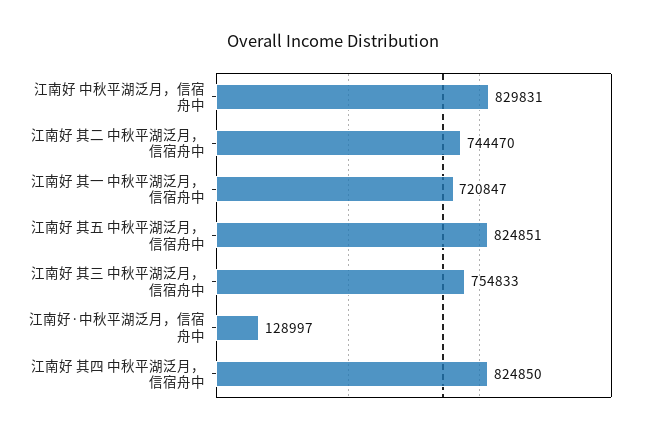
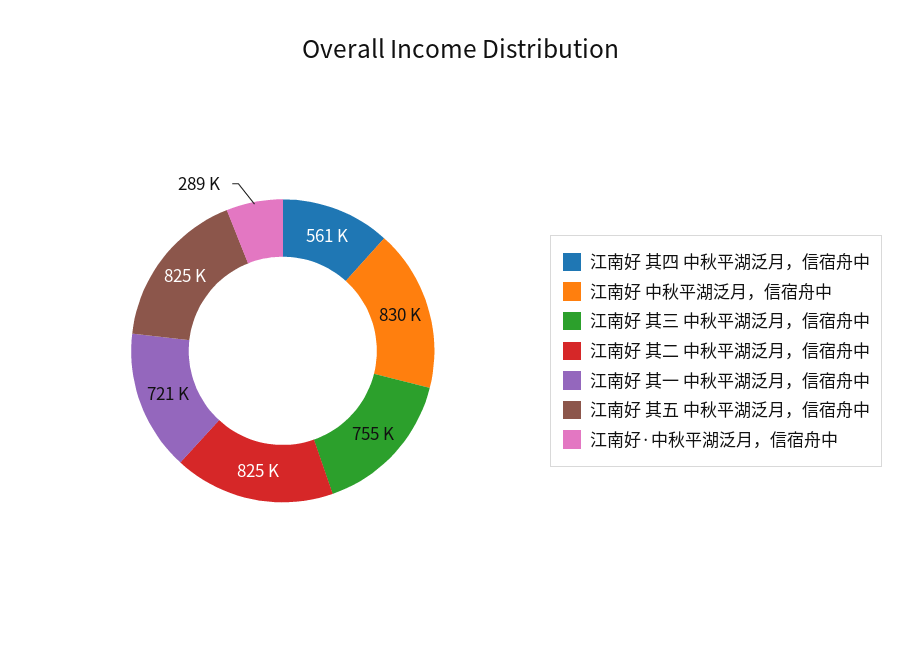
江南好 其二 中秋平湖泛月，信宿舟中: 744470 -> 825000
江南好·中秋平湖泛月，信宿舟中: 128997 -> 289000
江南好 其四 中秋平湖泛月，信宿舟中: 824850 -> 561000

